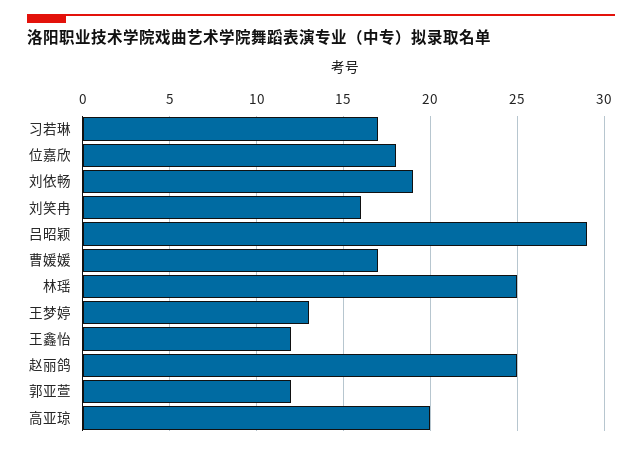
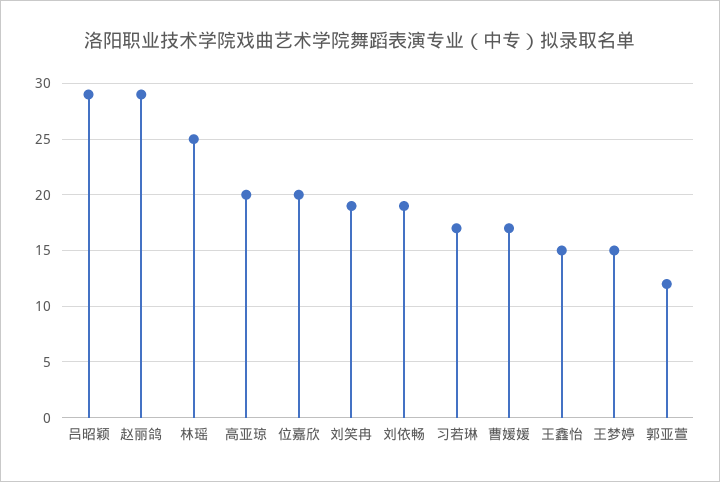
位嘉欣: 18 -> 20
刘笑冉: 16 -> 19
王梦婷: 13 -> 15
王鑫怡: 12 -> 15
赵丽鸽: 25 -> 29

